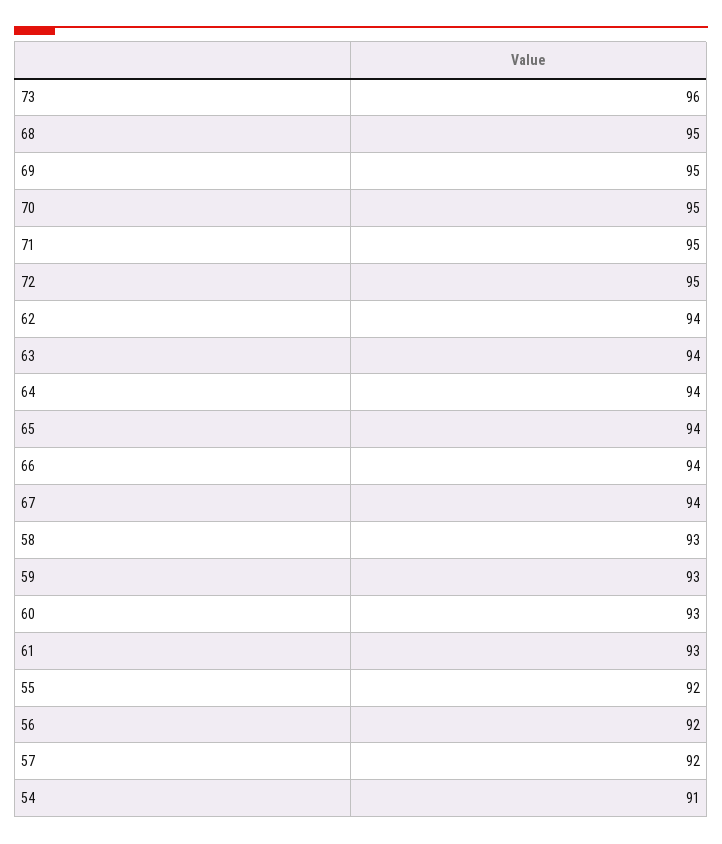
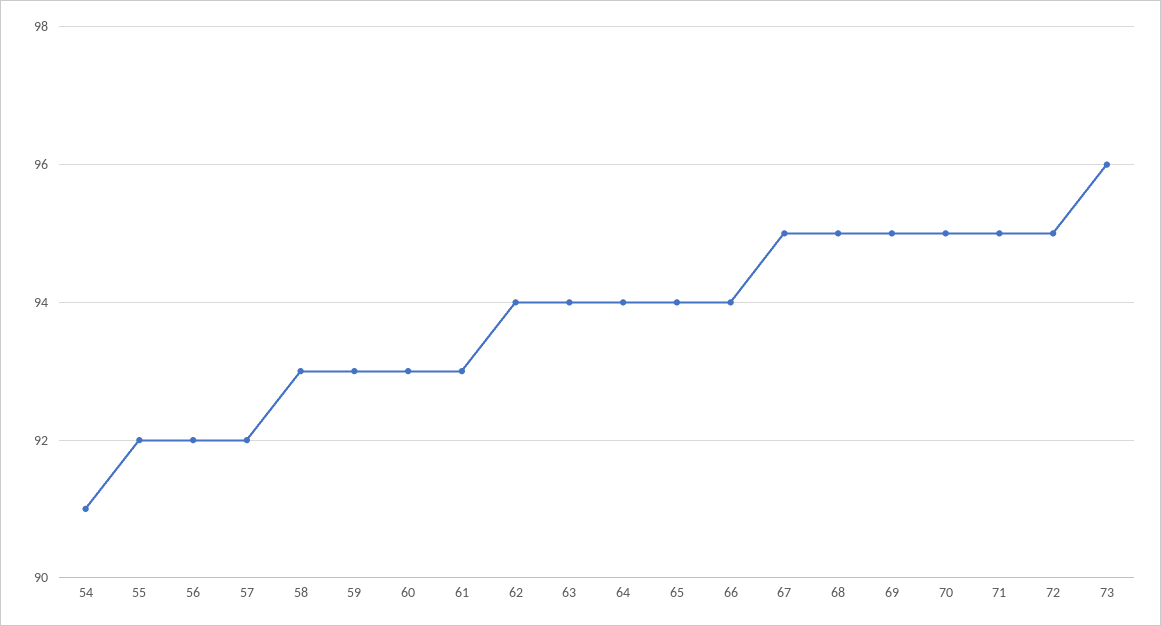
67: 94 -> 95

